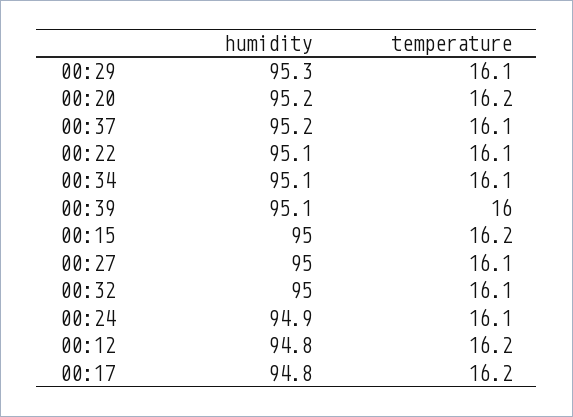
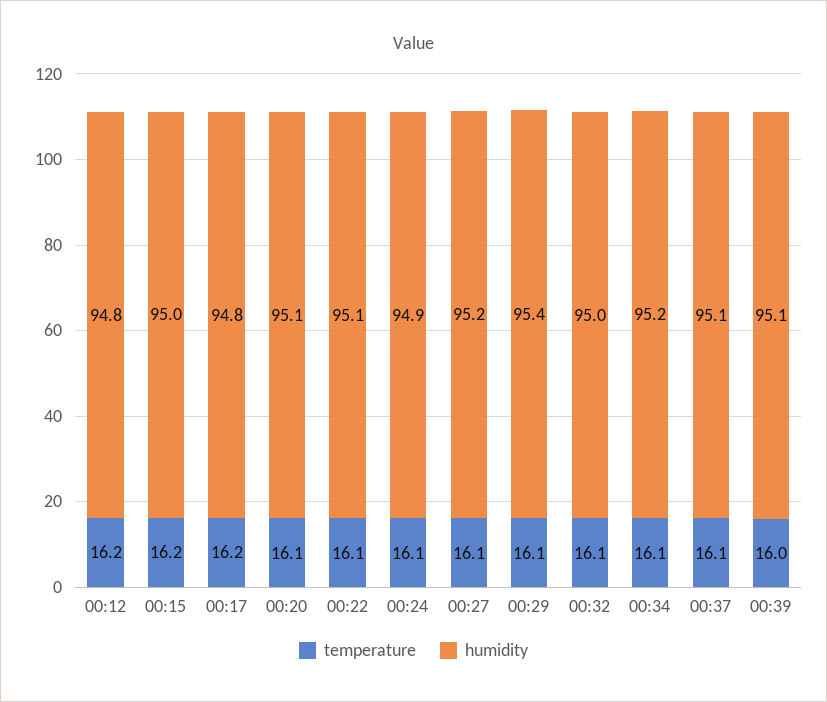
humidity, 00:29: 95.3 -> 95.4
humidity, 00:20: 95.2 -> 95.1
temperature, 00:20: 16.2 -> 16.1
humidity, 00:37: 95.2 -> 95.1
humidity, 00:34: 95.1 -> 95.2
humidity, 00:27: 95 -> 95.2

